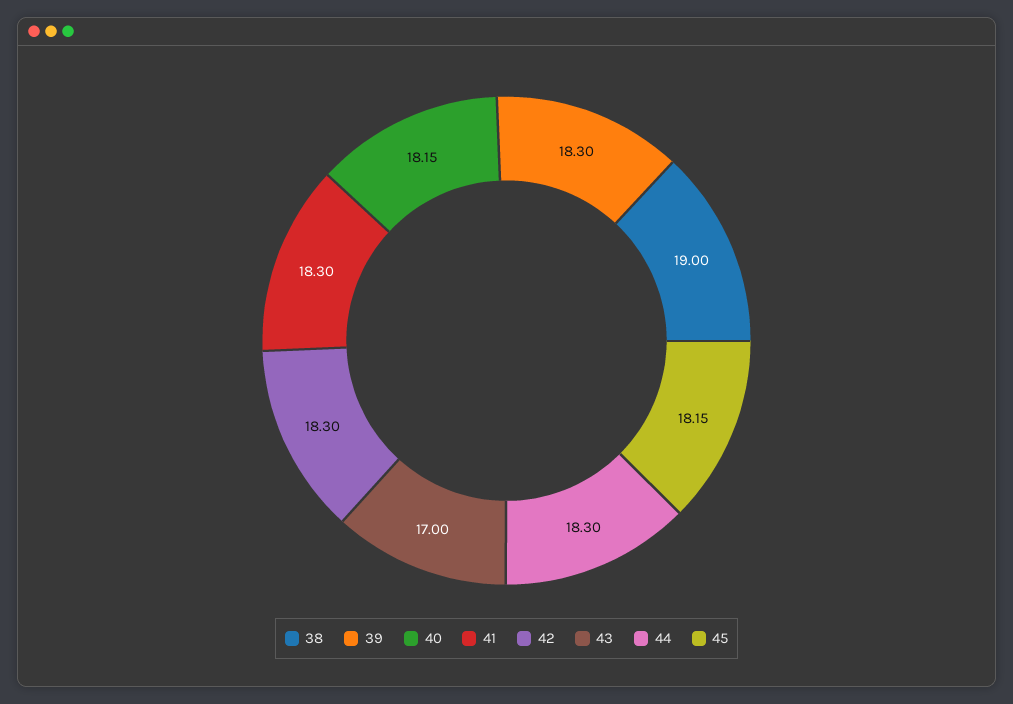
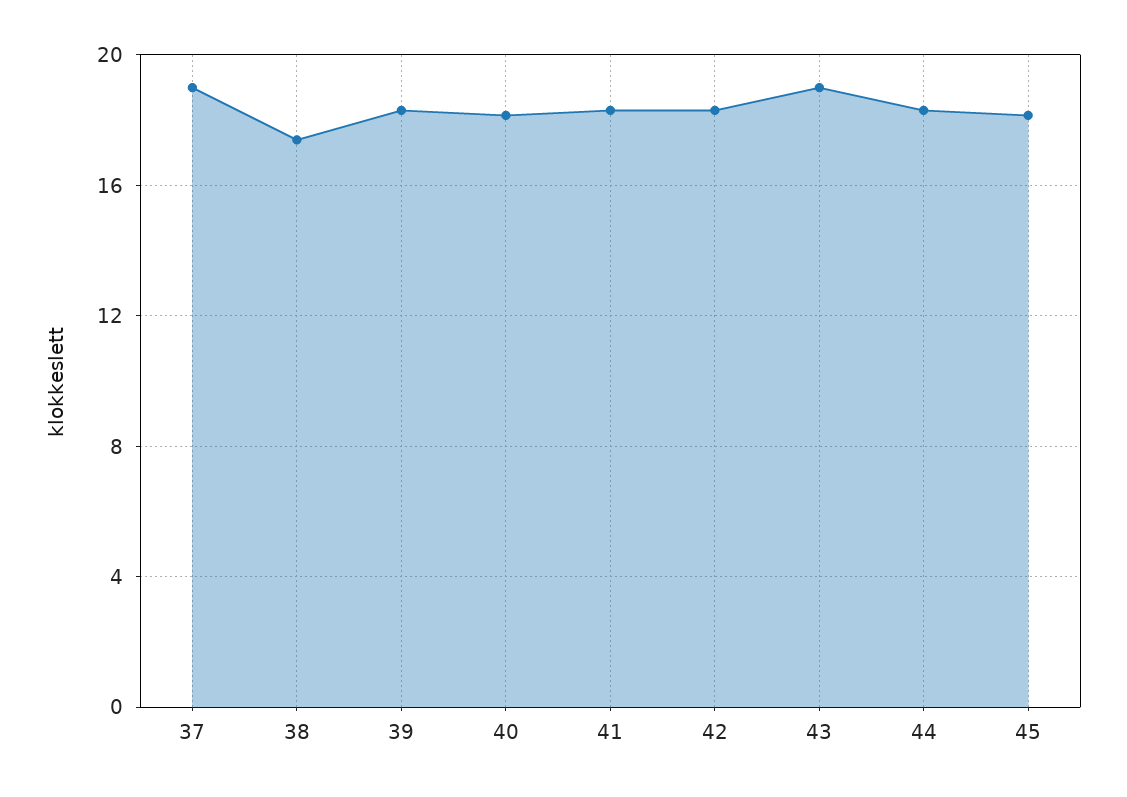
38: 19 -> 17.5
43: 17 -> 19
37: none -> 19

